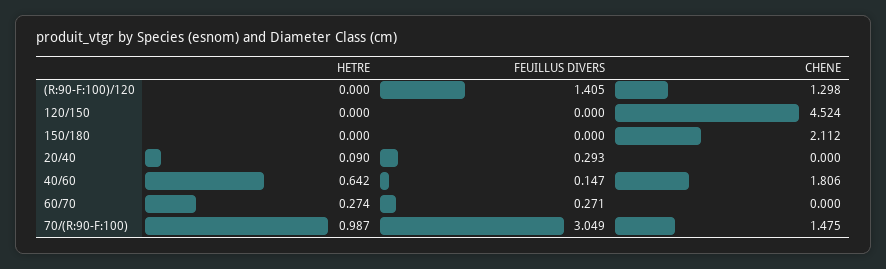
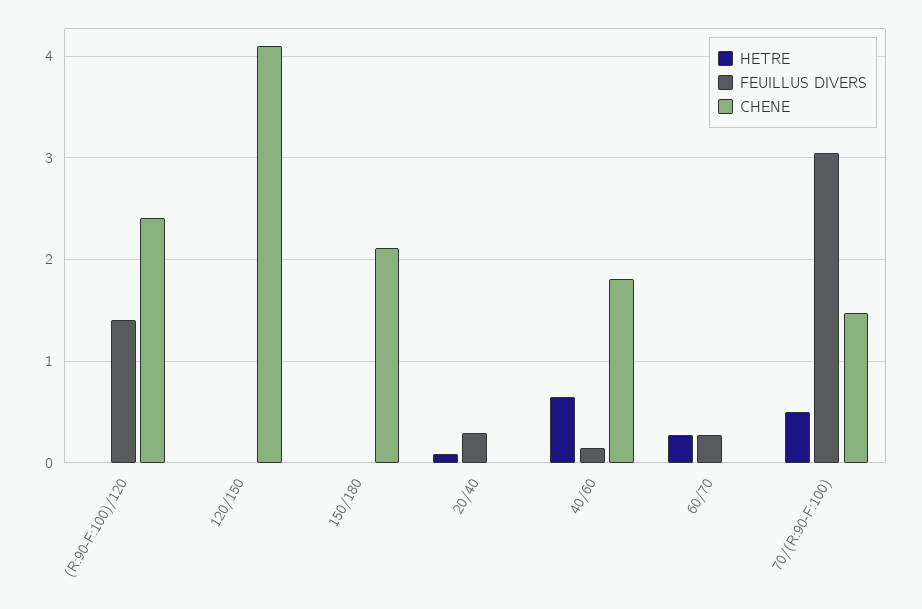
CHENE, (R:90-F:100)/120: 1.298 -> 2.4
CHENE, 120/150: 4.524 -> 4.1
HETRE, 70/(R:90-F:100): 0.987 -> 0.5

